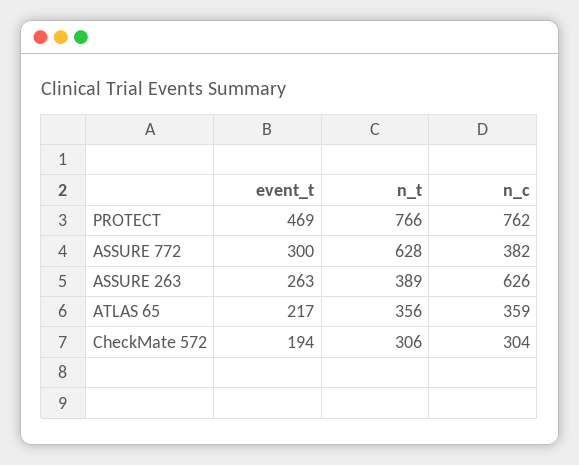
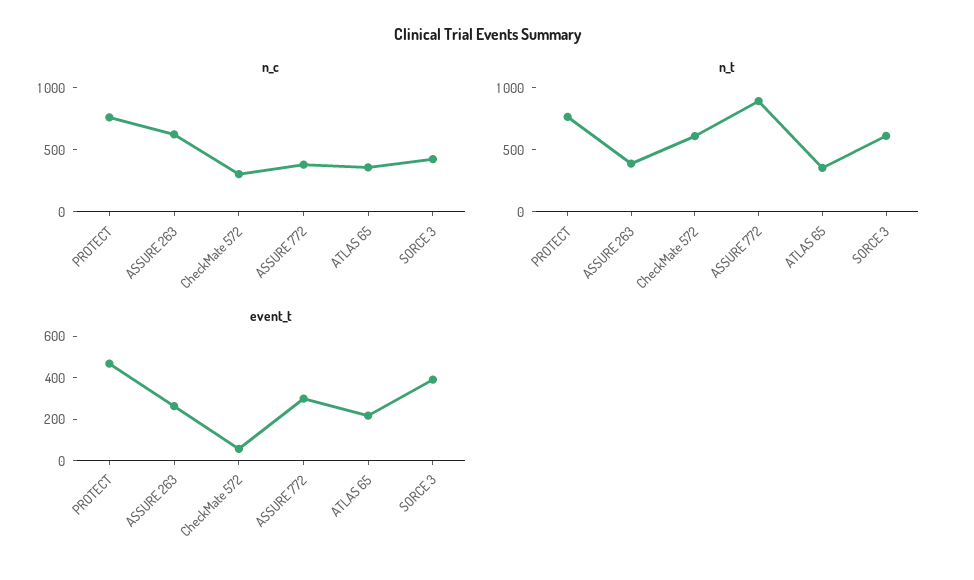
n_t, ASSURE 772: 628 -> 900
event_t, CheckMate 572: 194 -> 50
n_t, CheckMate 572: 306 -> 600
n_c, SORCE 3: none -> 400
n_t, SORCE 3: none -> 600
event_t, SORCE 3: none -> 400

